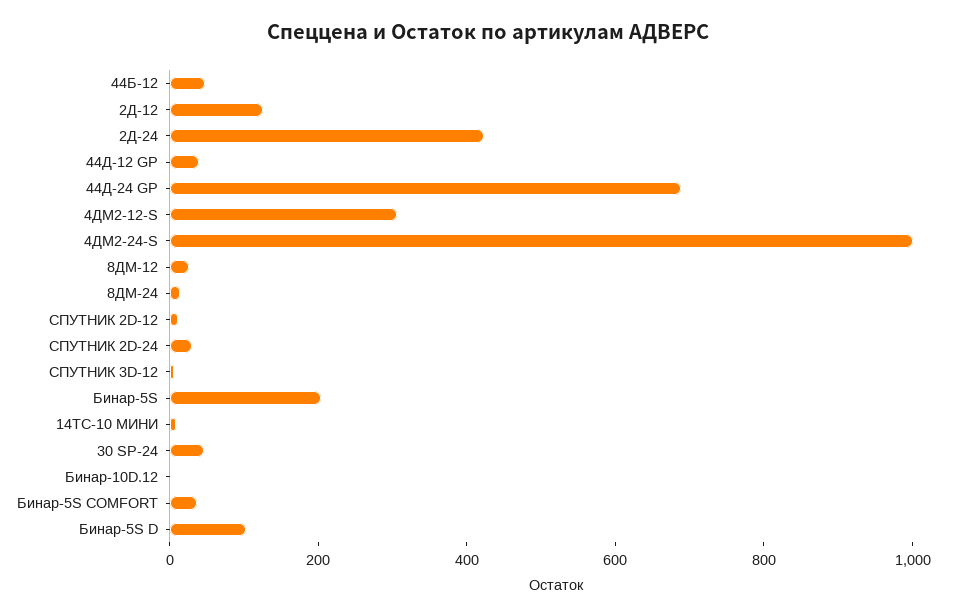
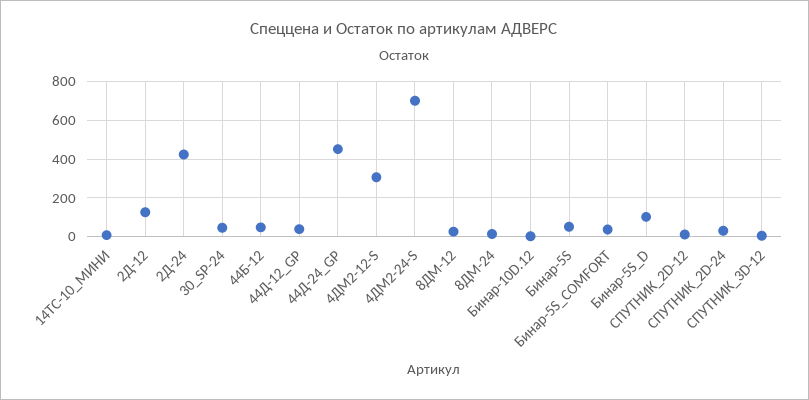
44Д-24 GP: 700 -> 450
4ДМ2-24-S: 1000 -> 700
Бинар-5S: 200 -> 50

